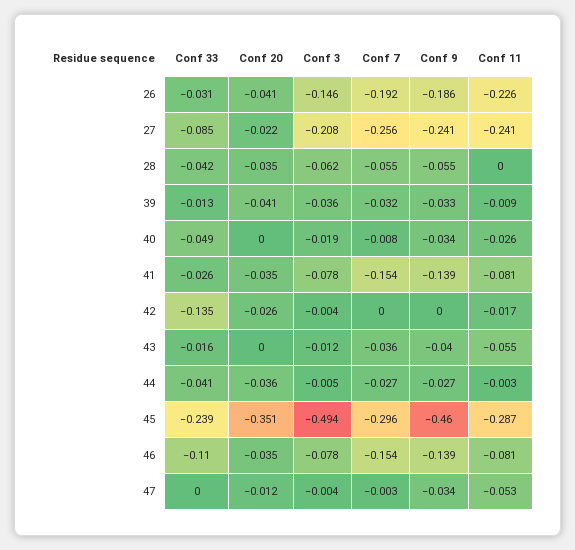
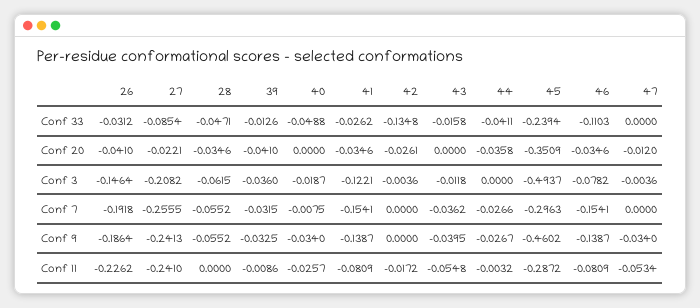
Conf 33, 28: -0.042 -> -0.0471
Conf 3, 41: -0.078 -> -0.1221
Conf 3, 44: -0.005 -> 0
Conf 7, 47: -0.003 -> 0

